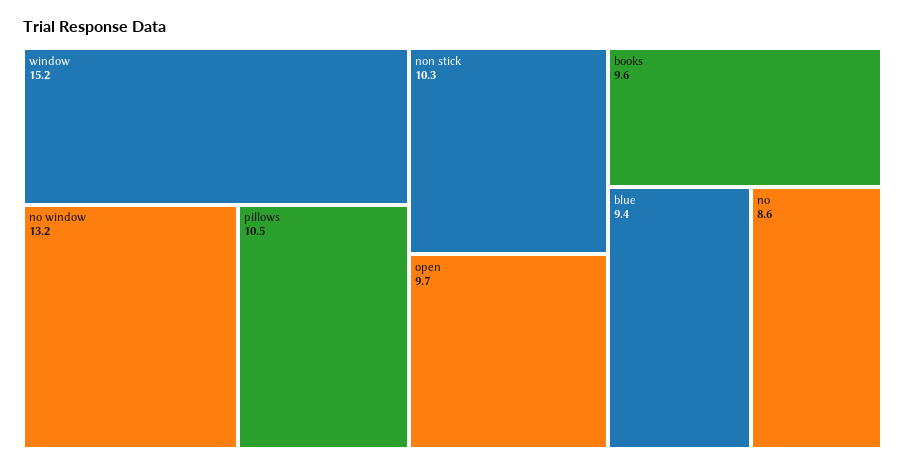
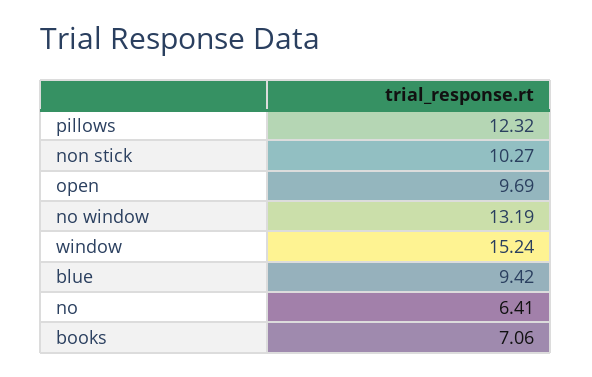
pillows: 10.5 -> 12.32
books: 9.6 -> 7.06
no: 8.6 -> 6.41

